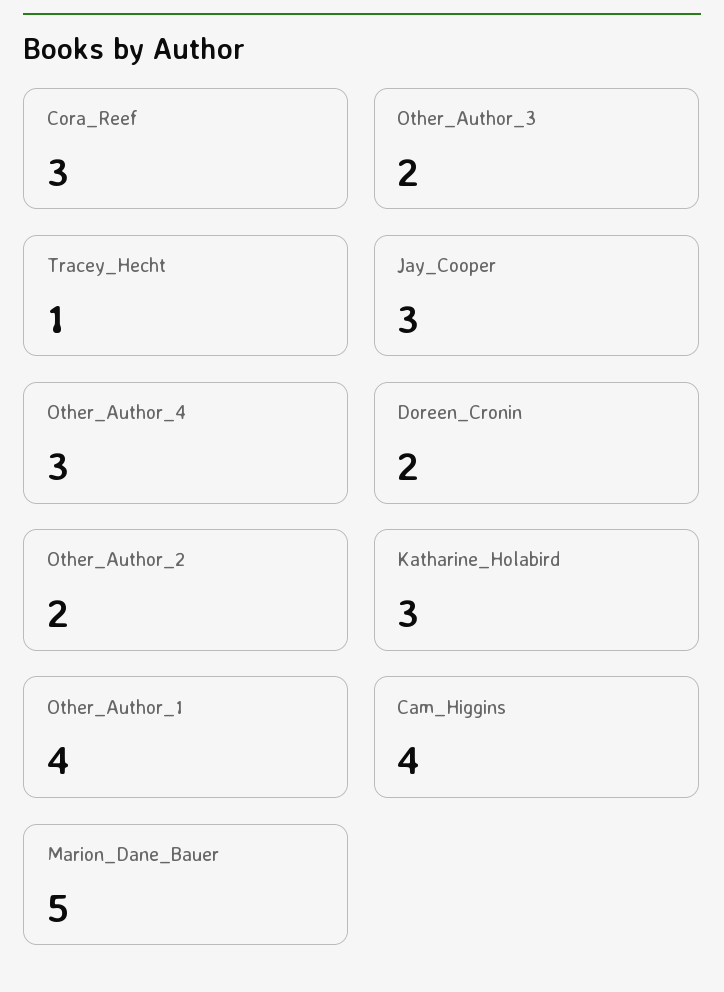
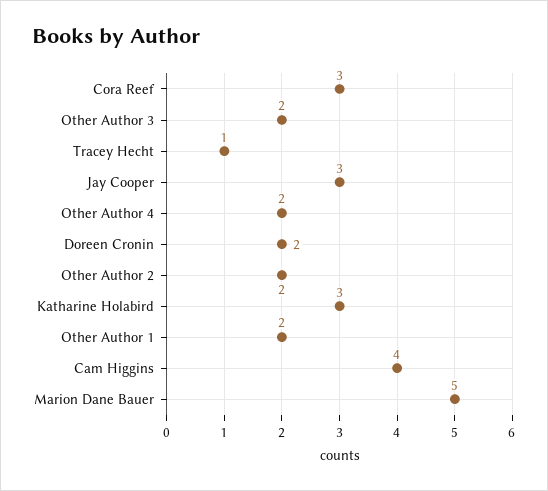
Other_Author_4: 3 -> 2
Other_Author_1: 4 -> 2

